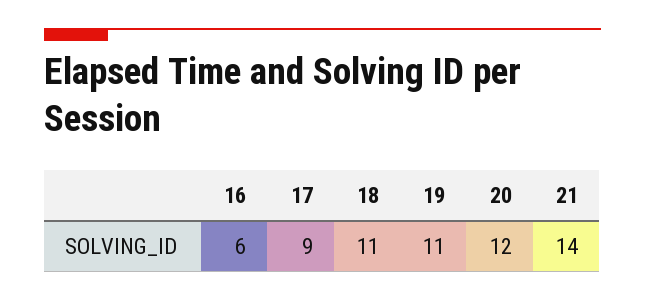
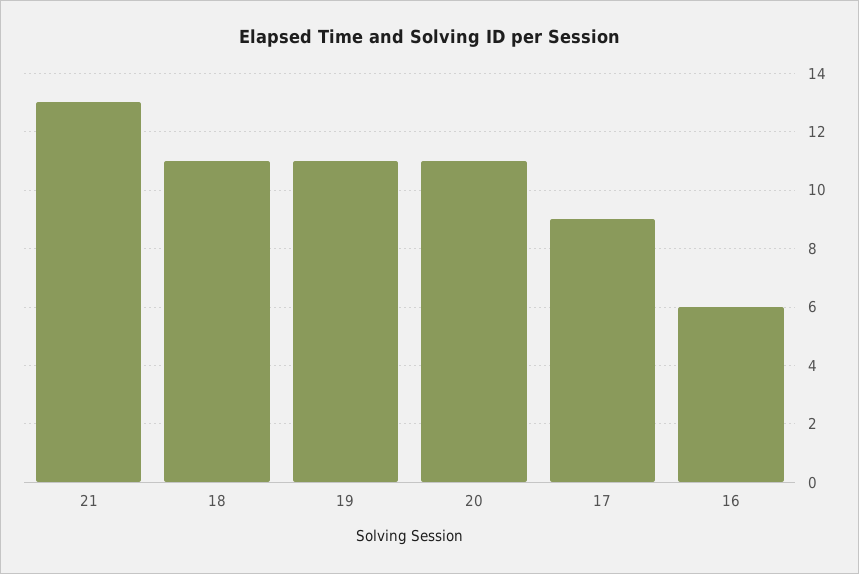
20: 12 -> 11
21: 14 -> 13

